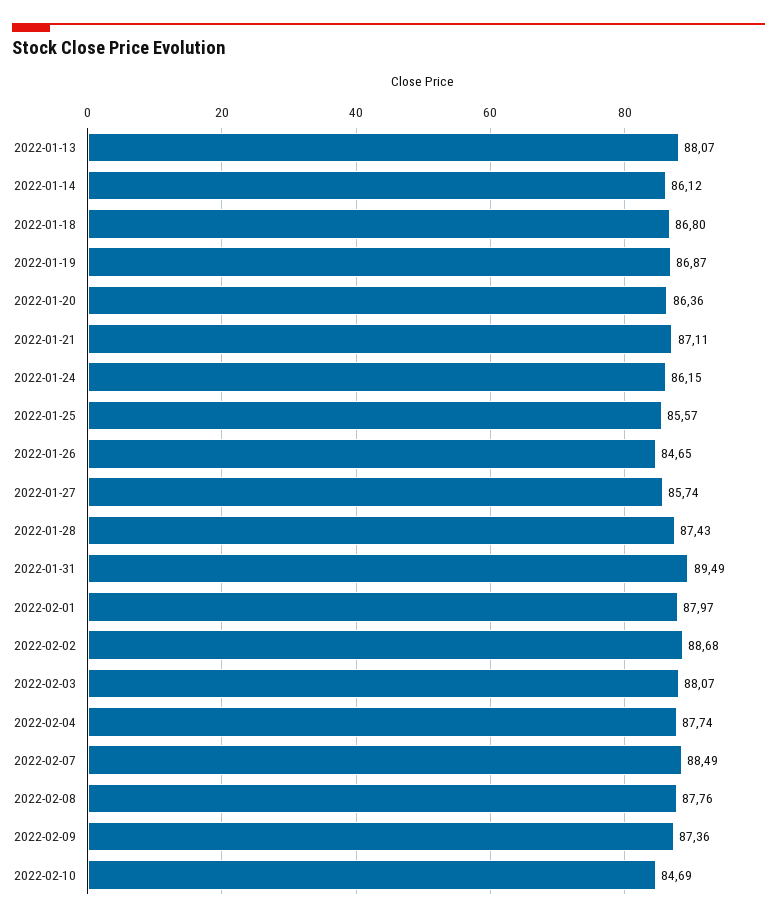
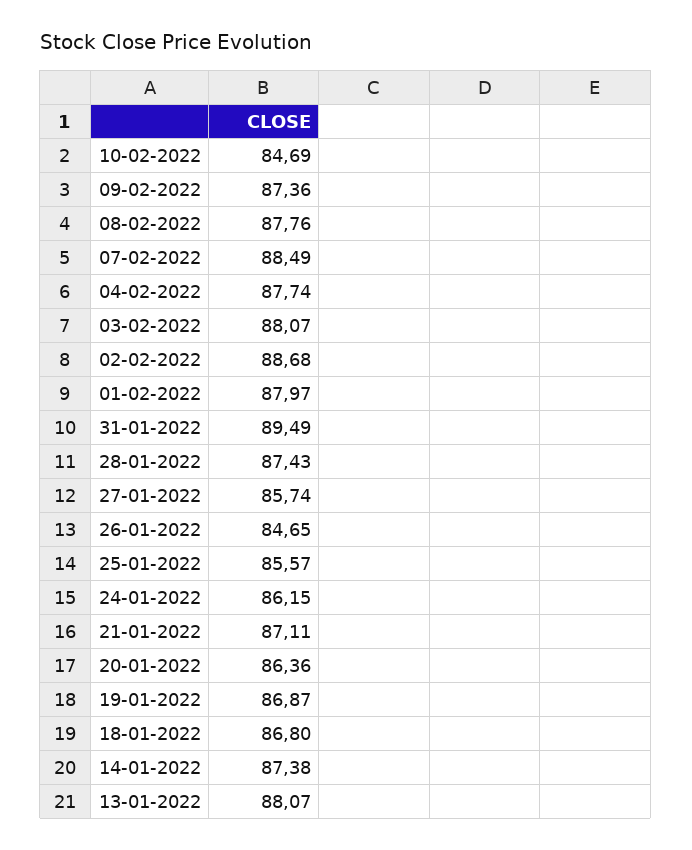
2022-01-14: 86.12 -> 87.38

